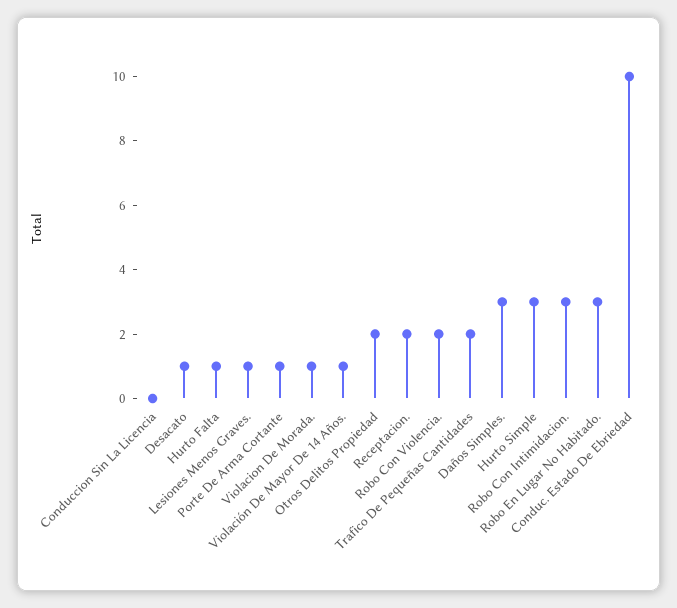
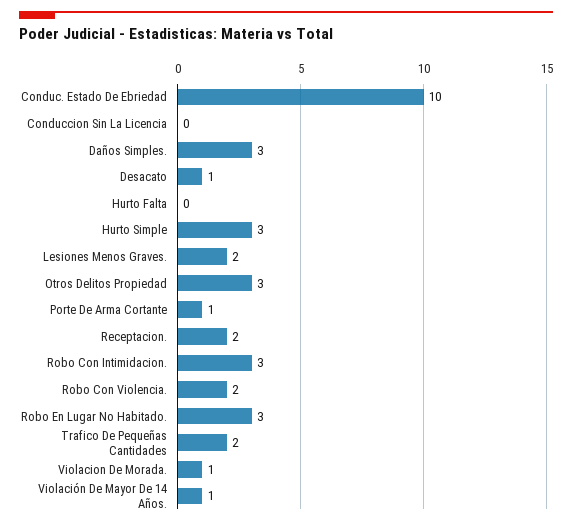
Hurto Falta: 1 -> 0
Lesiones Menos Graves.: 1 -> 2
Otros Delitos Propiedad: 2 -> 3

